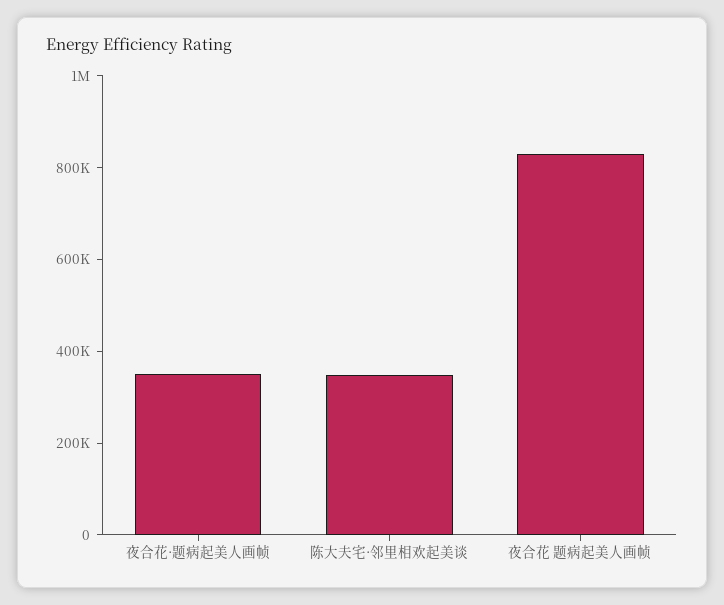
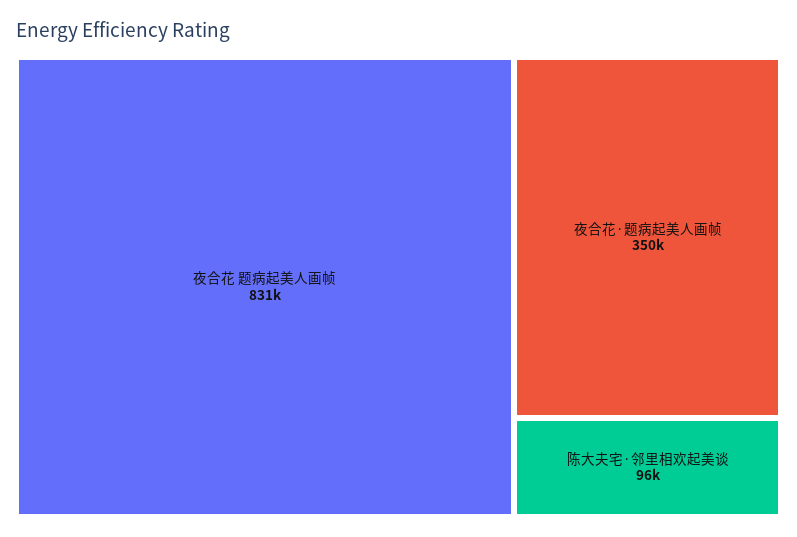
陈大夫宅·邻里相欢起美谈: 350000 -> 96000

